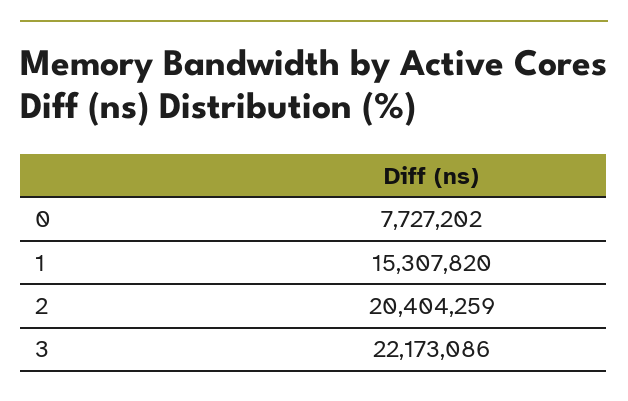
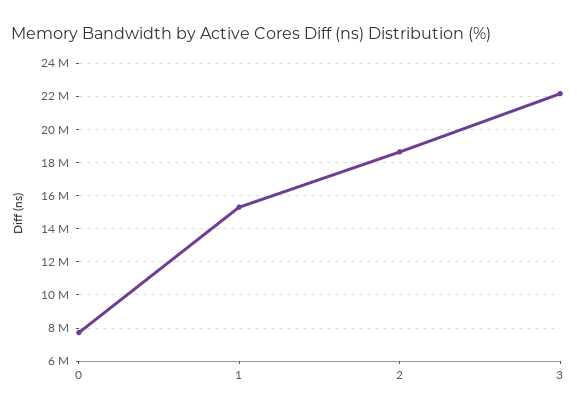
2: 20404259 -> 18500000

